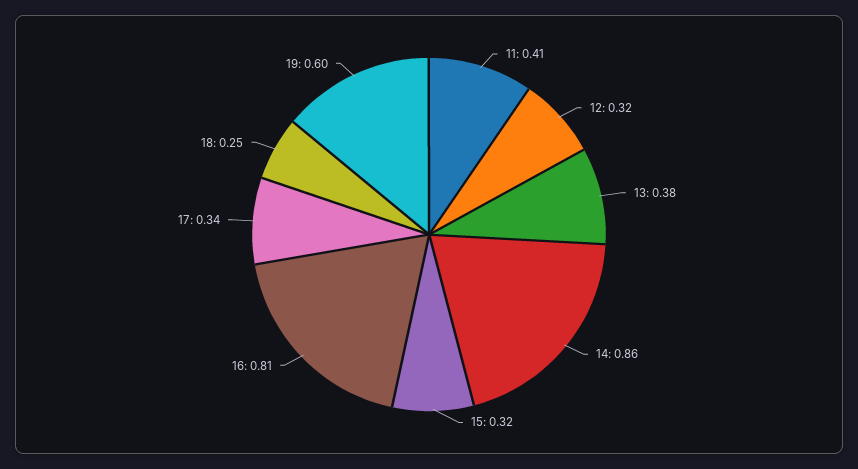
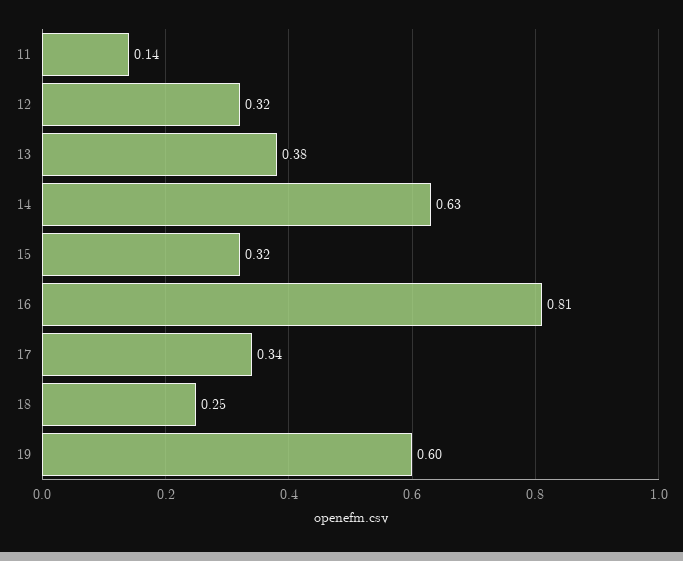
11: 0.41 -> 0.14
14: 0.86 -> 0.63

